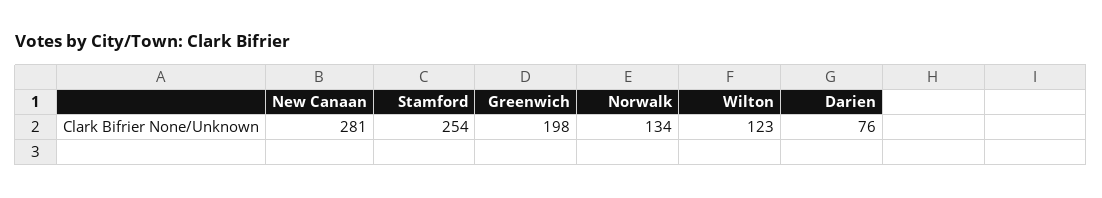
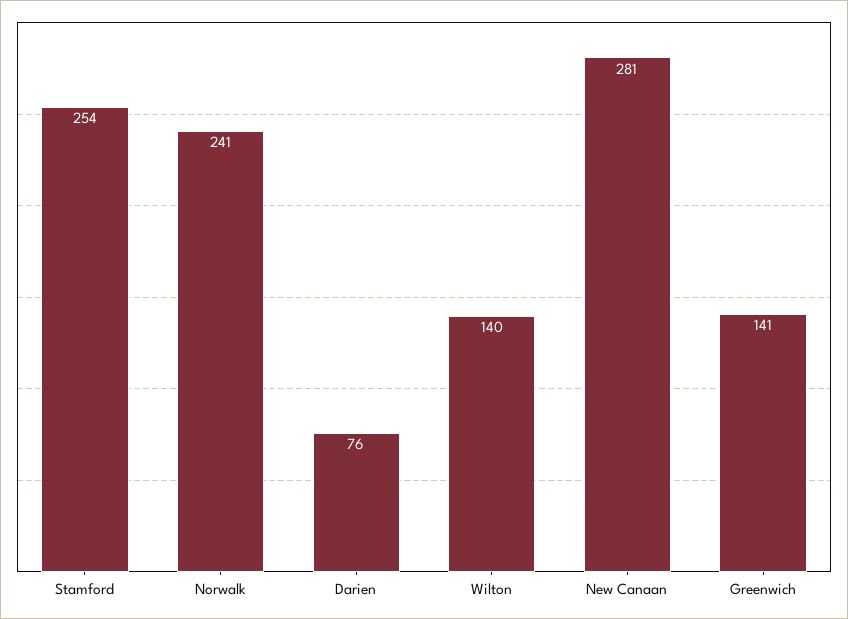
Greenwich: 198 -> 141
Norwalk: 134 -> 241
Wilton: 123 -> 140

